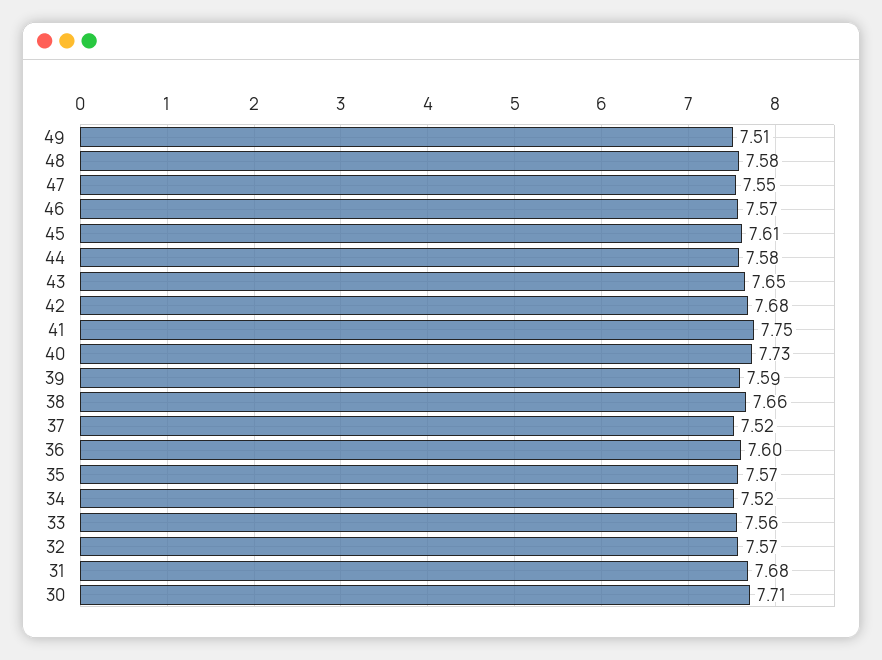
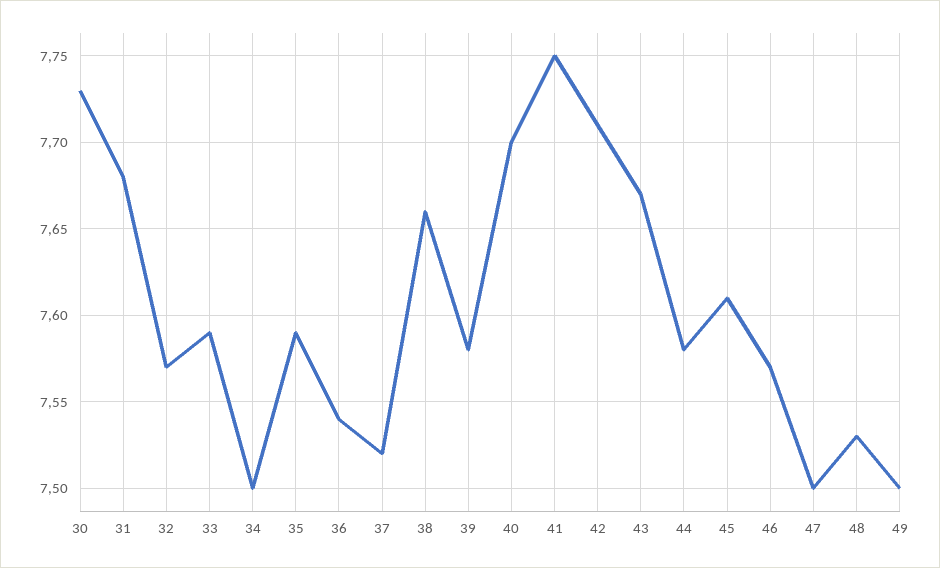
49: 7.51 -> 7.5
48: 7.58 -> 7.53
47: 7.55 -> 7.5
43: 7.65 -> 7.67
42: 7.68 -> 7.71
40: 7.73 -> 7.7
39: 7.59 -> 7.58
36: 7.6 -> 7.54
35: 7.57 -> 7.59
34: 7.52 -> 7.5
33: 7.56 -> 7.59
30: 7.71 -> 7.73

